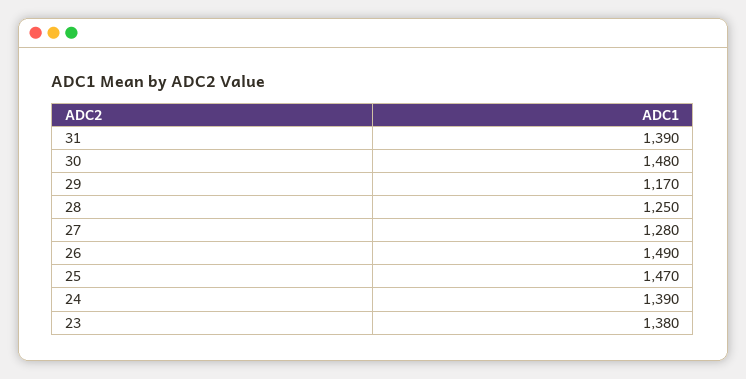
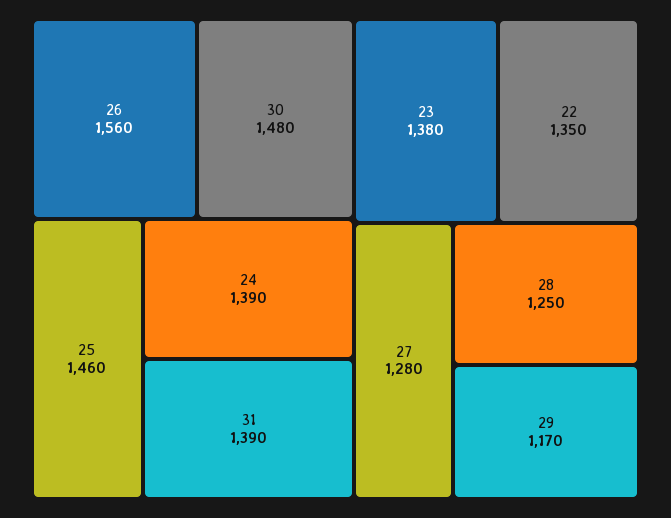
26: 1490 -> 1560
25: 1470 -> 1460
22: none -> 1350

